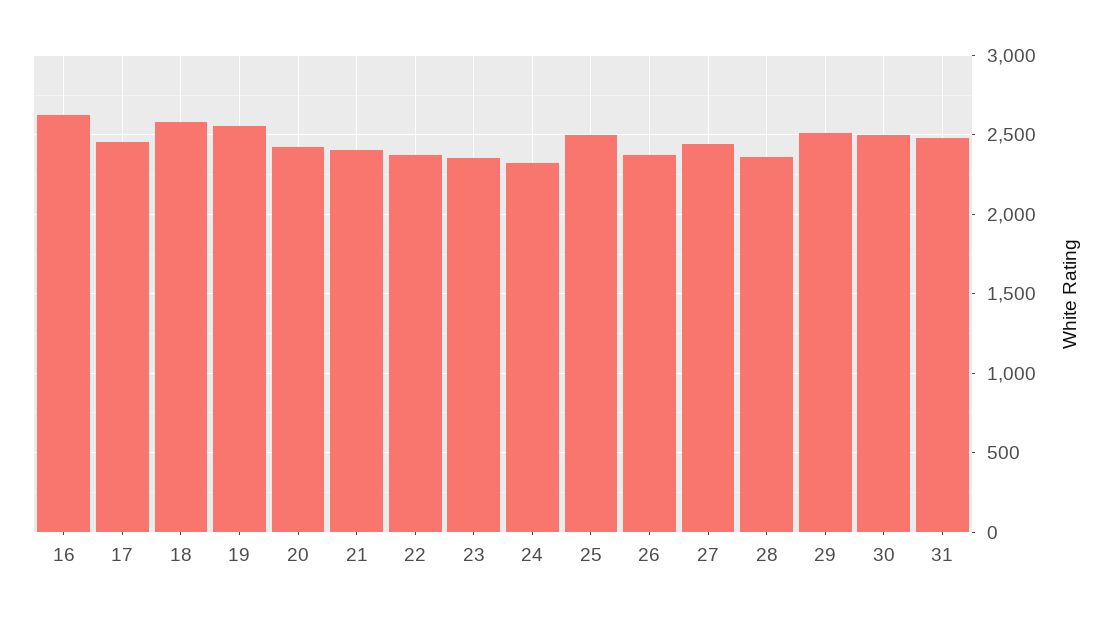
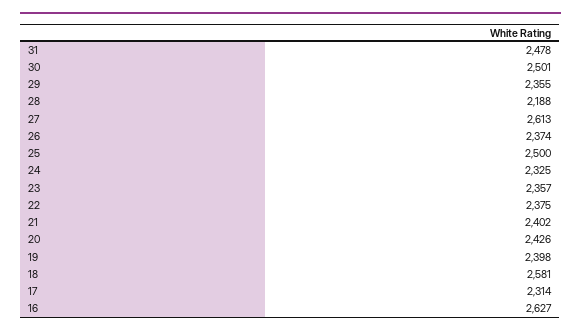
17: 2450 -> 2314
19: 2550 -> 2398
27: 2450 -> 2613
28: 2350 -> 2188
29: 2500 -> 2355

